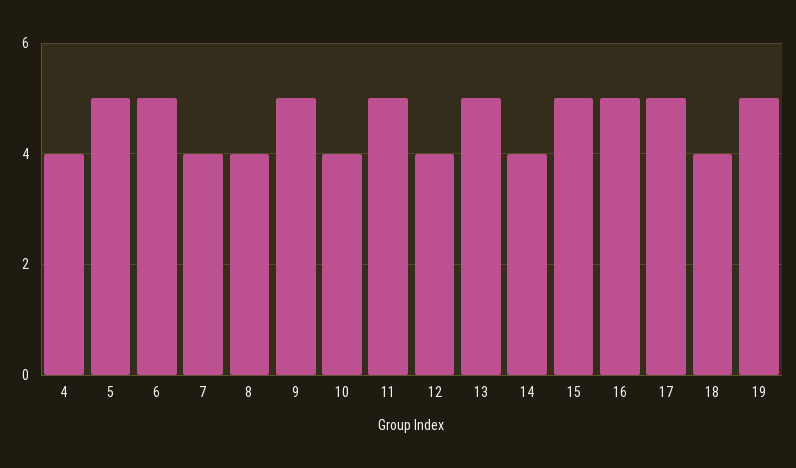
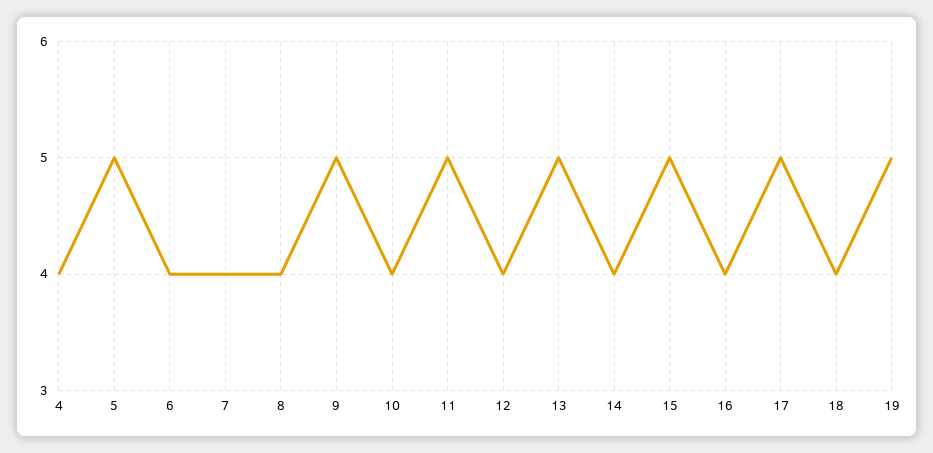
6: 5 -> 4
16: 5 -> 4

